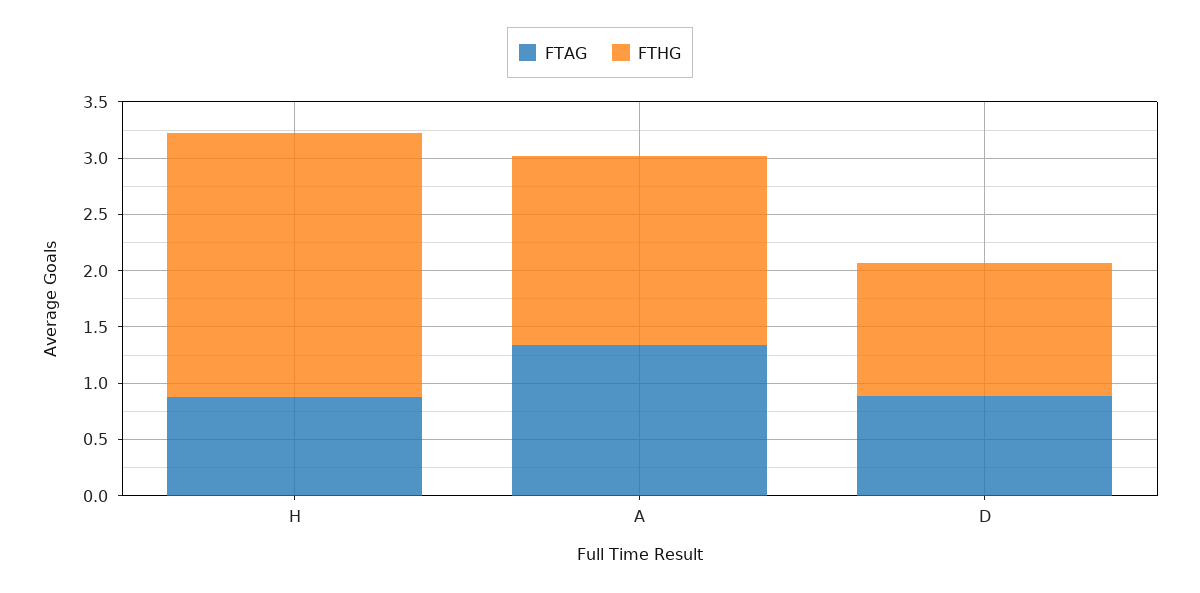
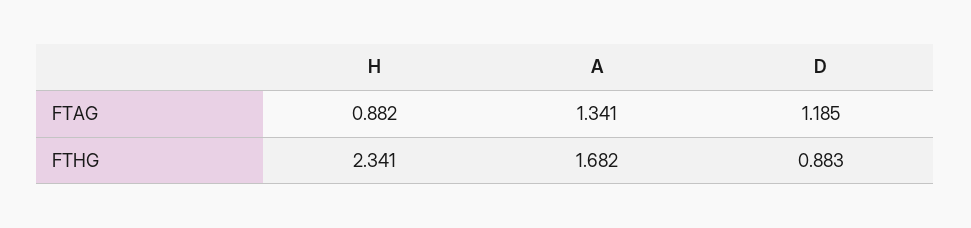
FTAG, D: 0.9 -> 1.185
FTHG, D: 1.2 -> 0.883

